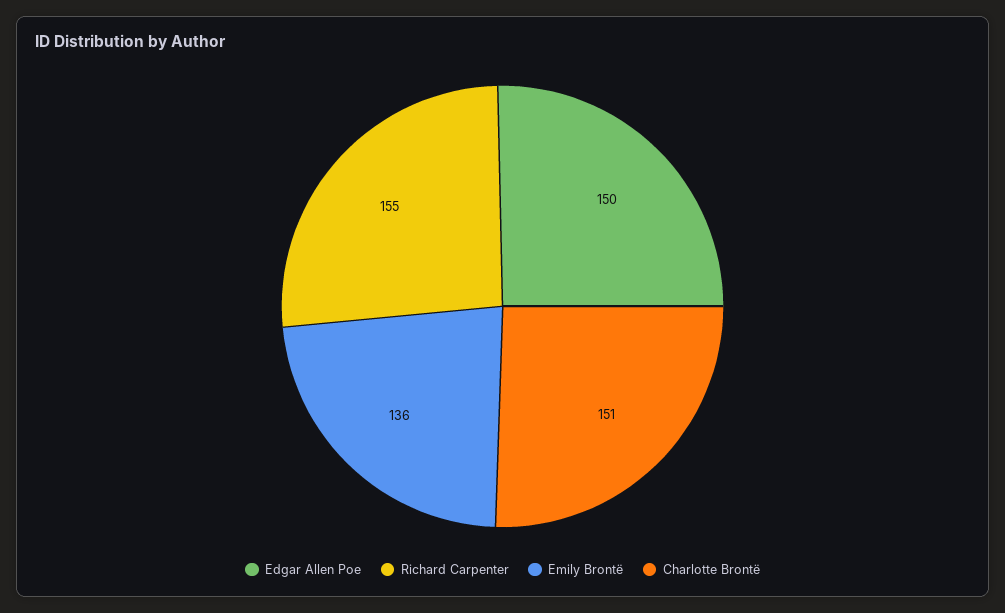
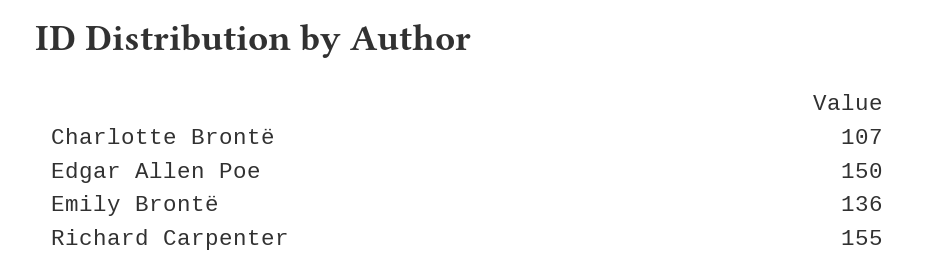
Charlotte Brontë: 151 -> 107

